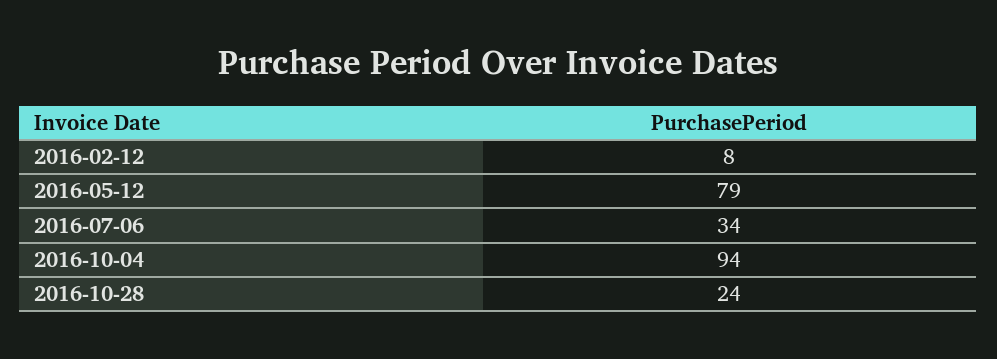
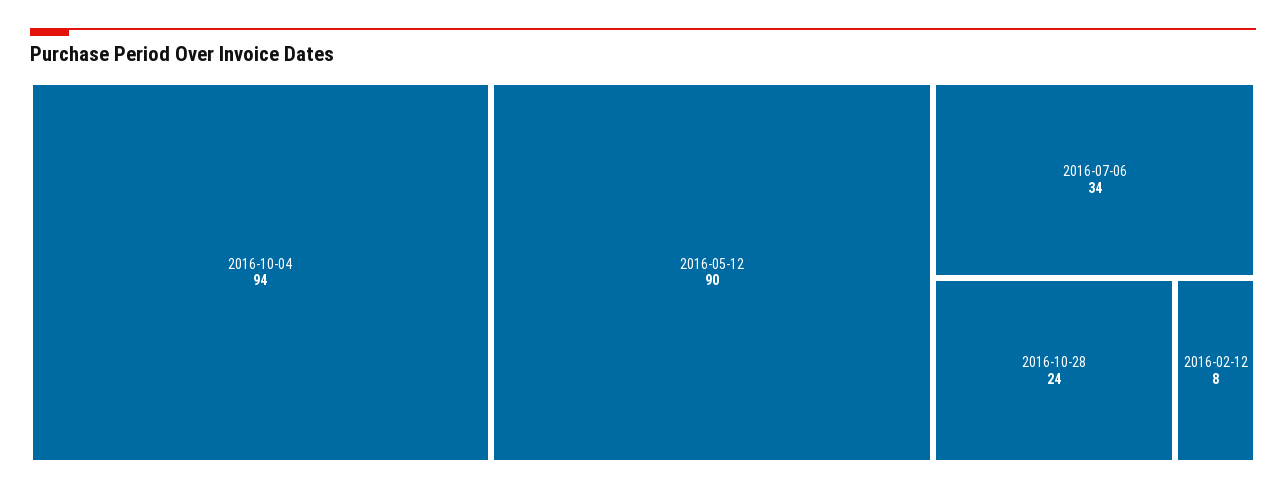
2016-05-12: 79 -> 90

